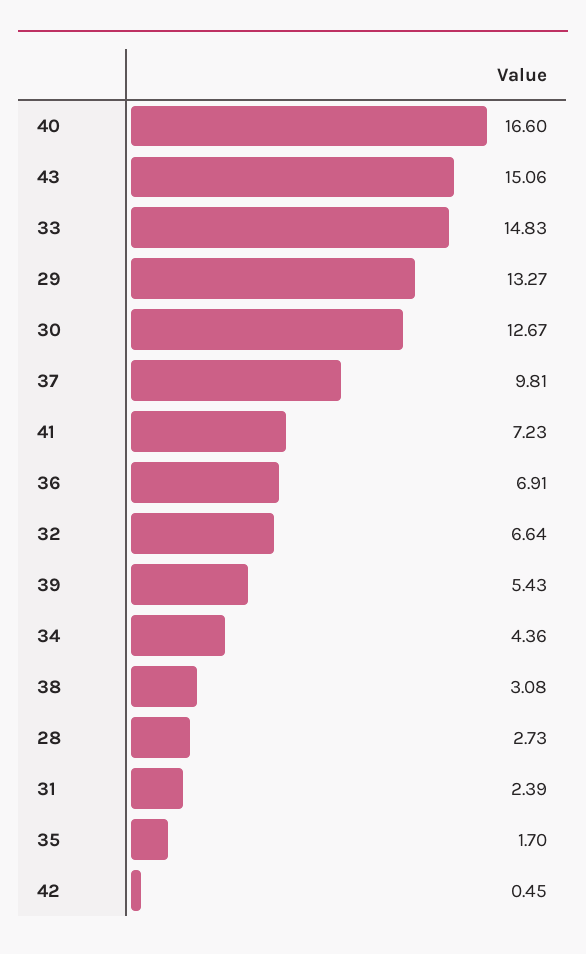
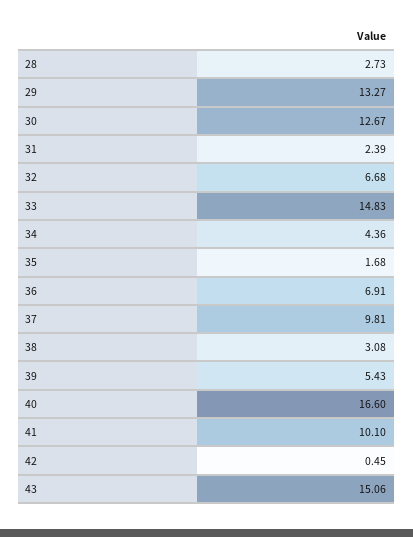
41: 7.23 -> 10.1
32: 6.64 -> 6.68
35: 1.7 -> 1.68

